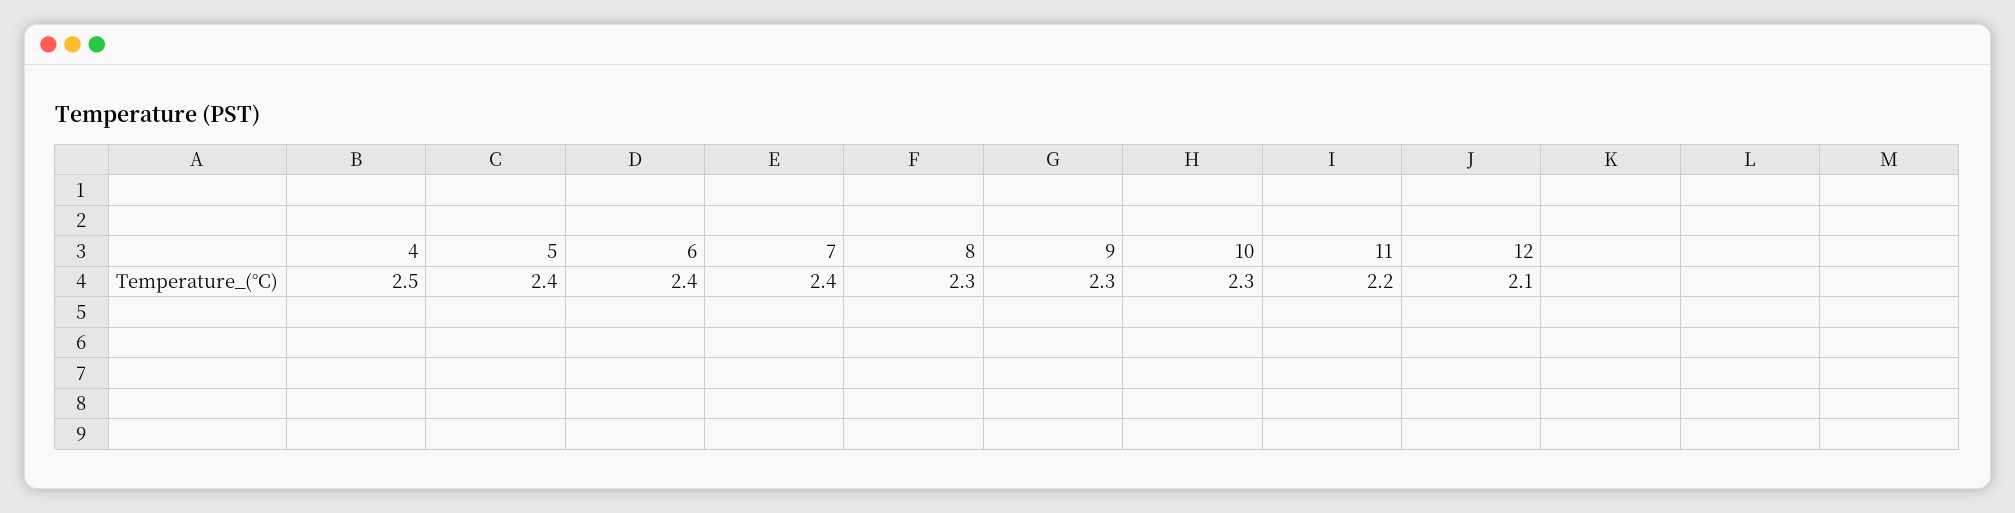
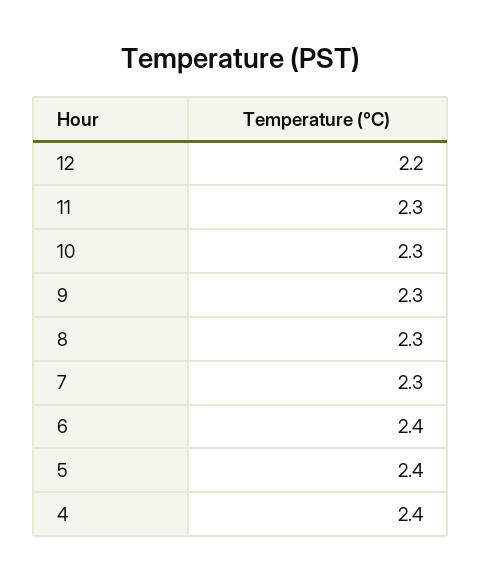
4: 2.5 -> 2.4
7: 2.4 -> 2.3
11: 2.2 -> 2.3
12: 2.1 -> 2.2

